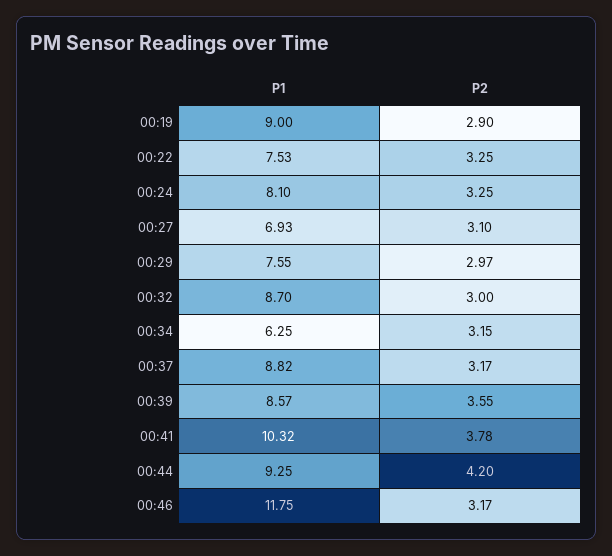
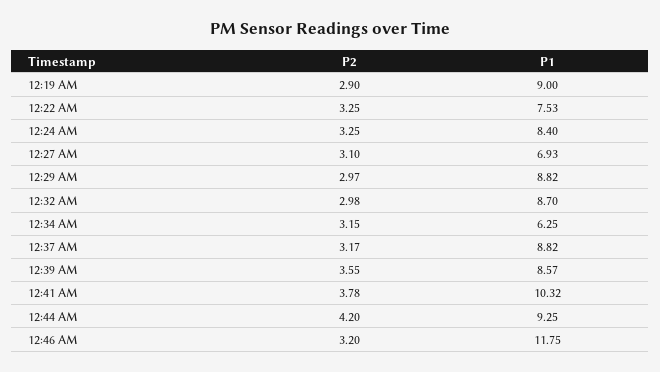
P1, 00:24: 8.1 -> 8.4
P1, 00:29: 7.55 -> 8.82
P2, 00:32: 3 -> 2.98
P2, 00:46: 3.17 -> 3.2

